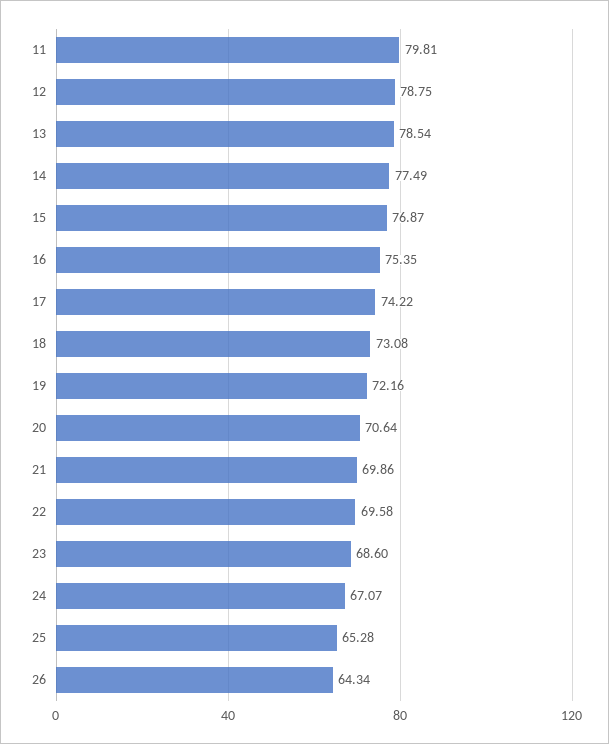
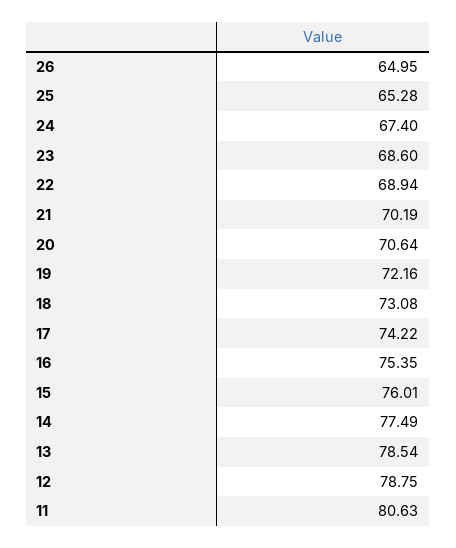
11: 79.81 -> 80.63
15: 76.87 -> 76.01
21: 69.86 -> 70.19
22: 69.58 -> 68.94
24: 67.07 -> 67.4
26: 64.34 -> 64.95

